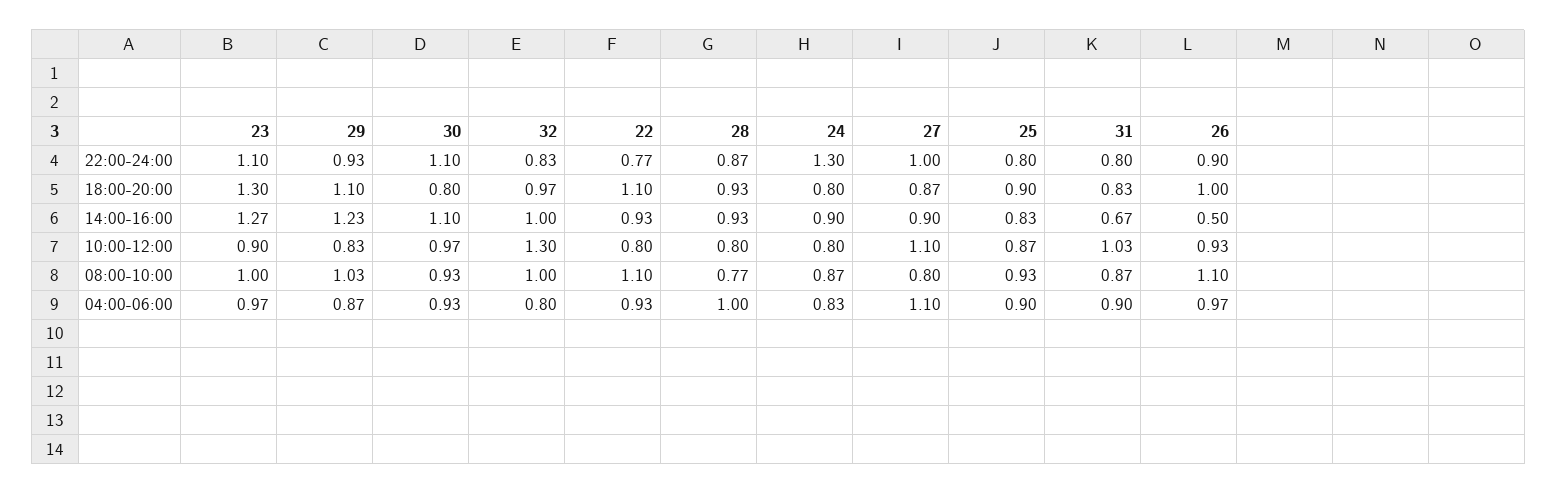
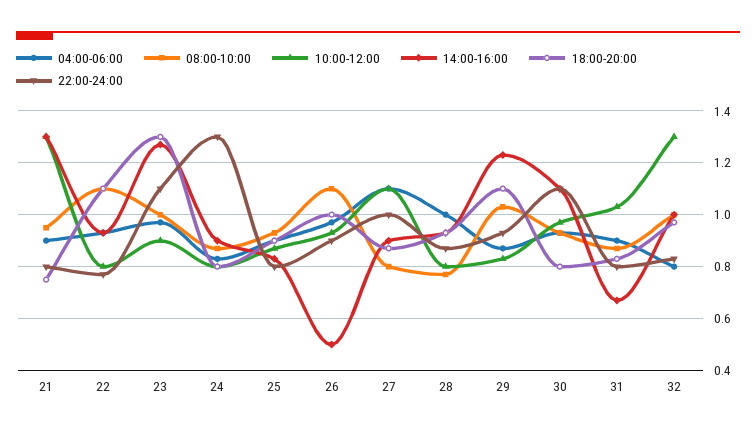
04:00-06:00, 21: none -> 0.9
08:00-10:00, 21: none -> 0.95
10:00-12:00, 21: none -> 1.3
14:00-16:00, 21: none -> 1.3
18:00-20:00, 21: none -> 0.75
22:00-24:00, 21: none -> 0.8

